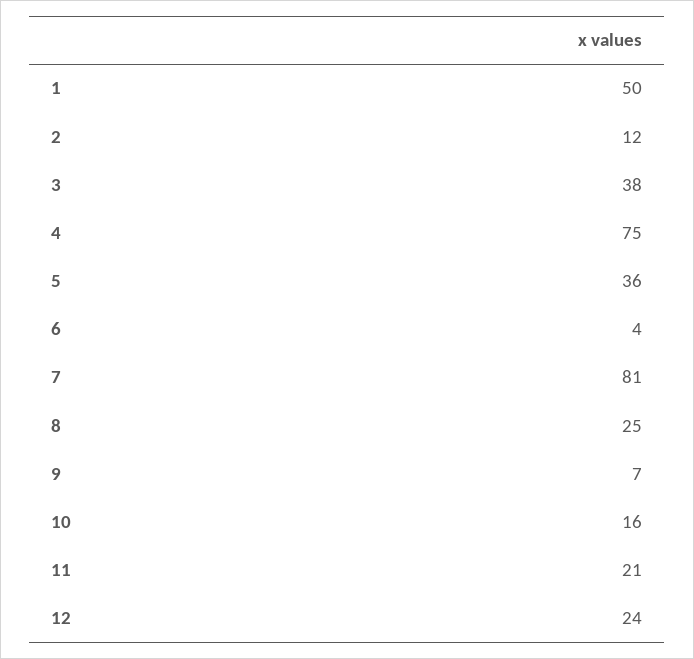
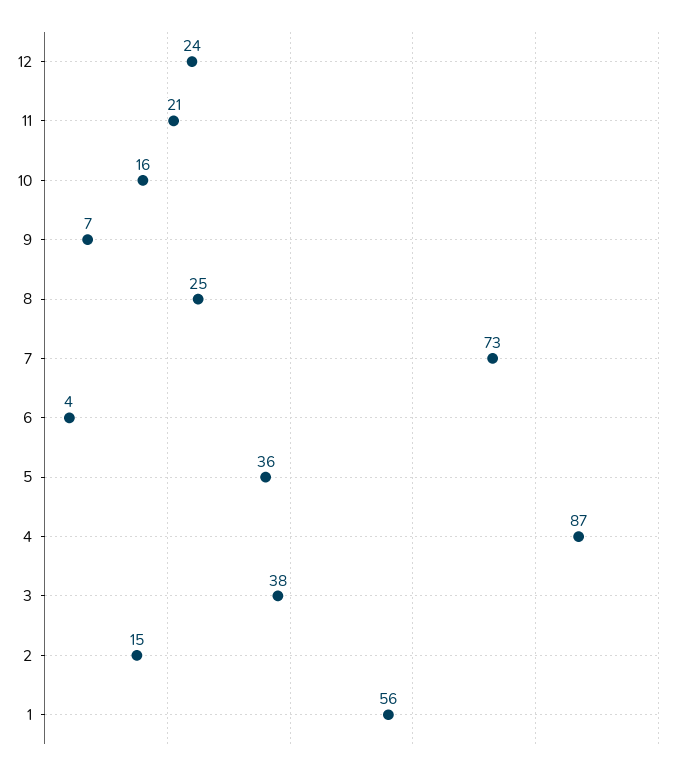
1: 50 -> 56
2: 12 -> 15
4: 75 -> 87
7: 81 -> 73

